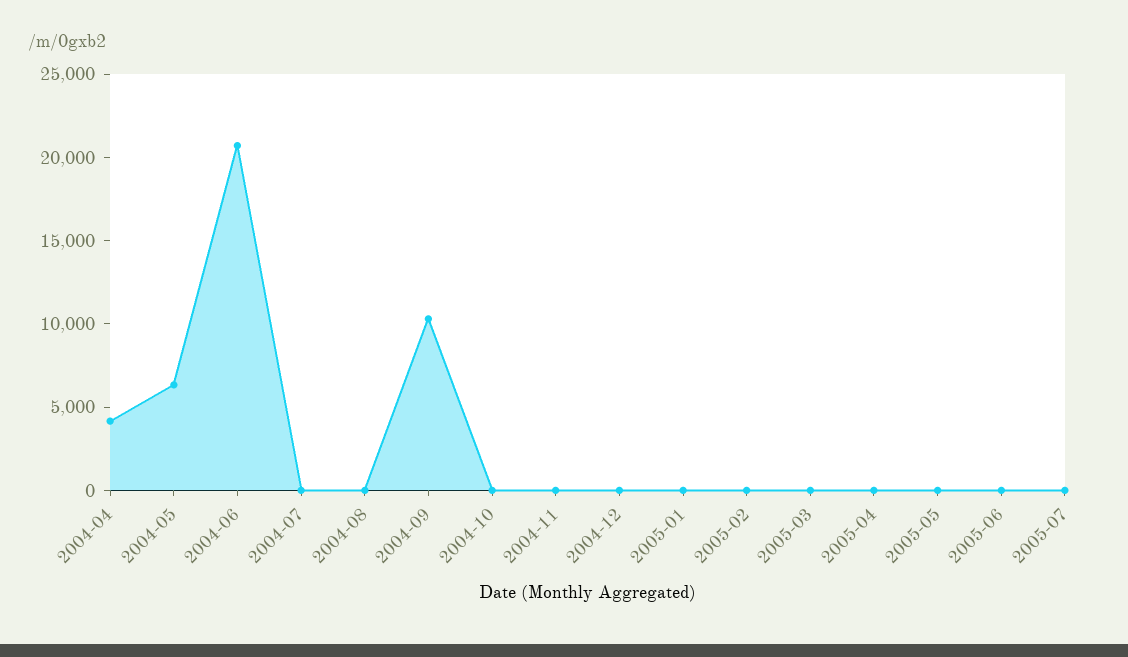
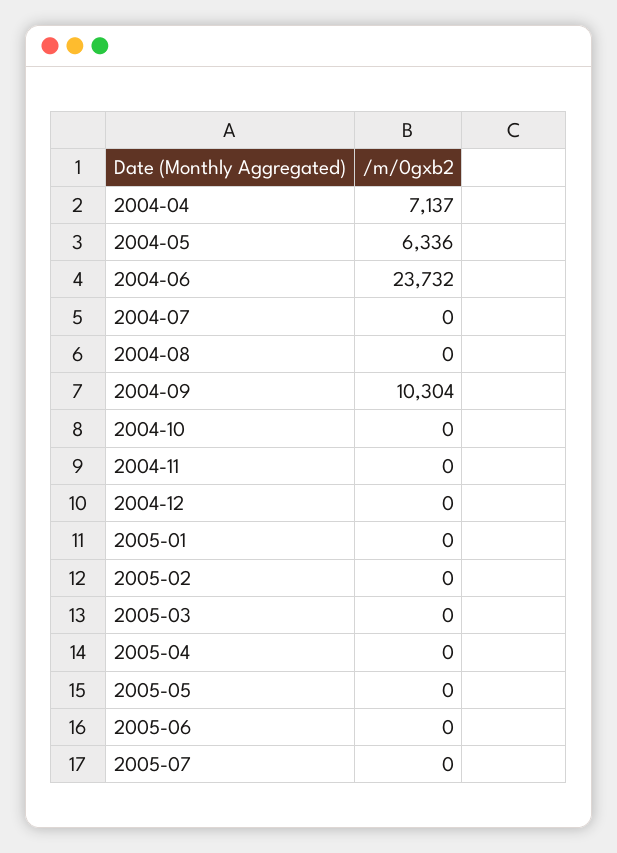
2004-04: 4000 -> 7137
2004-06: 21000 -> 23732

